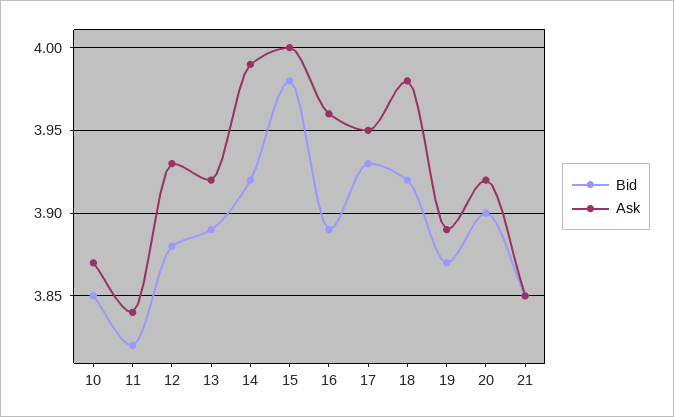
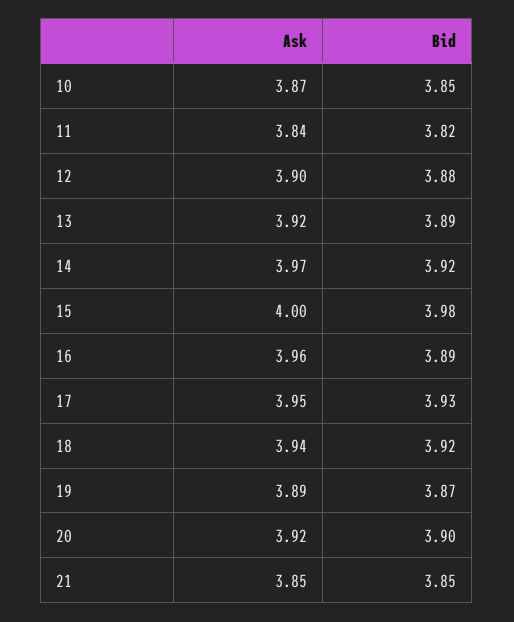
Ask, 12: 3.93 -> 3.9
Ask, 14: 3.99 -> 3.97
Ask, 18: 3.98 -> 3.94

